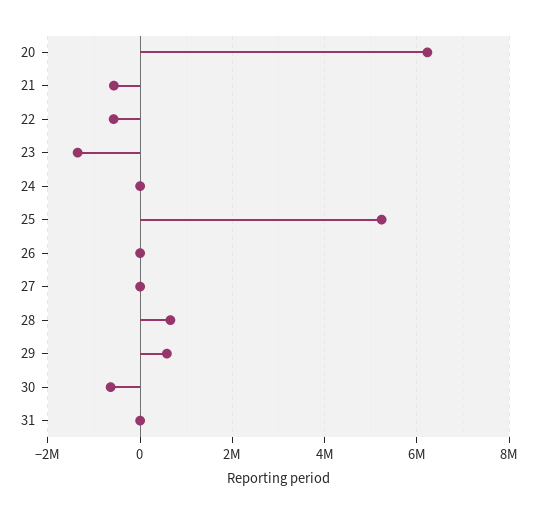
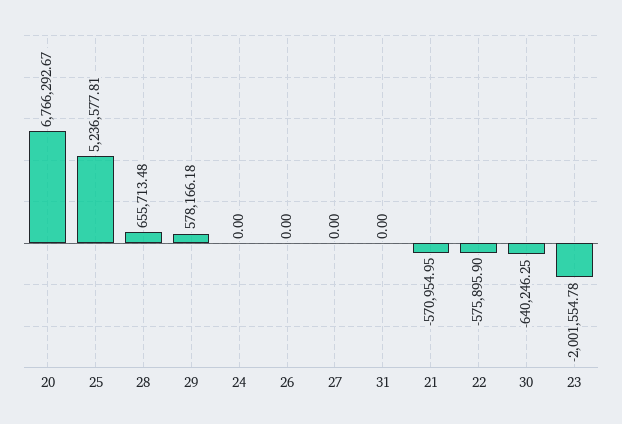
20: 6200000 -> 6766292.67
23: -1400000 -> -2001554.78

